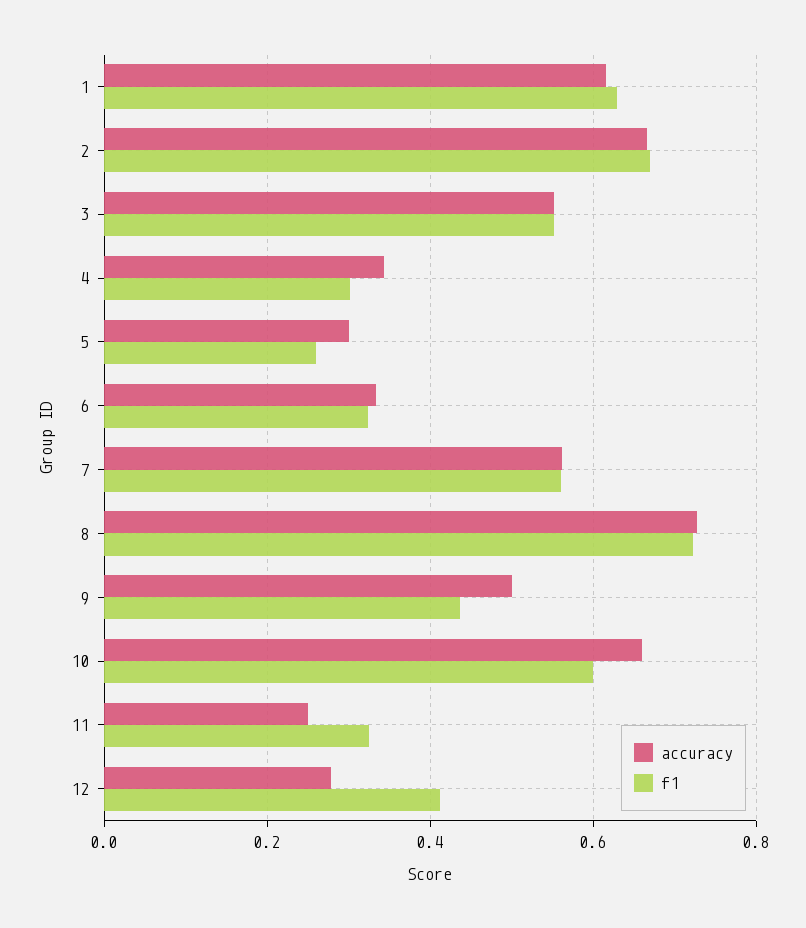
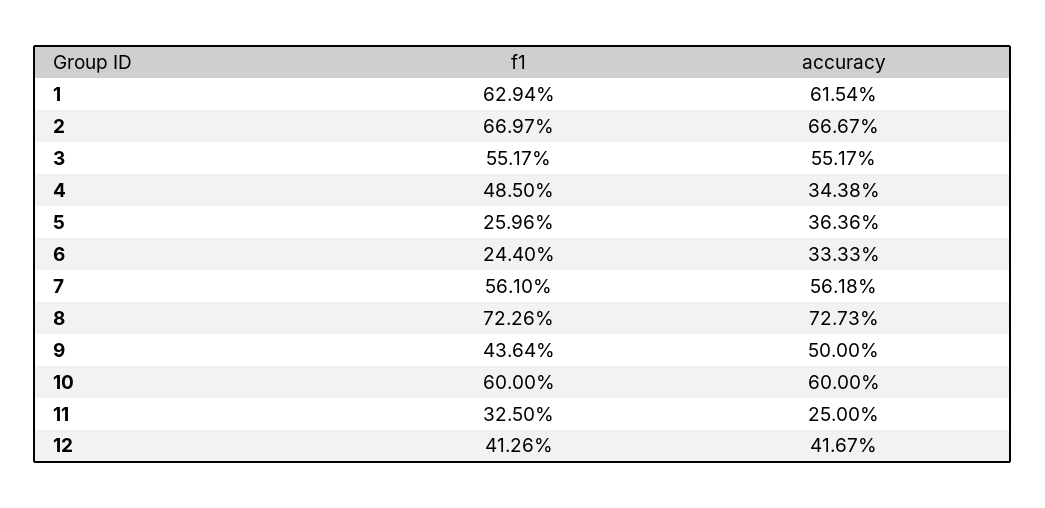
f1, 4: 0.3 -> 0.485
accuracy, 5: 0.3 -> 0.3636
f1, 6: 0.32 -> 0.244
accuracy, 10: 0.66 -> 0.6
accuracy, 12: 0.28 -> 0.4167

